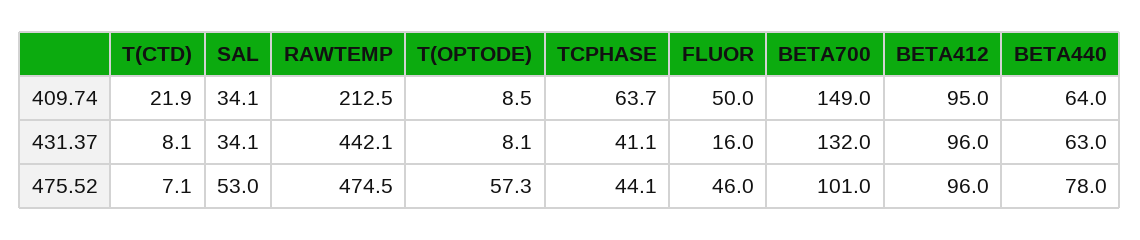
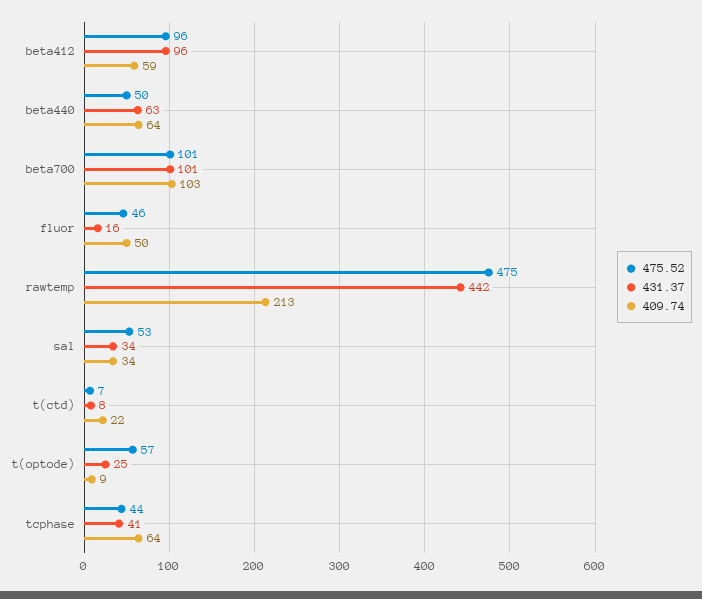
409.74, BETA700: 149 -> 103
409.74, BETA412: 95 -> 59
431.37, T(OPTODE): 8.1 -> 25
431.37, BETA700: 132 -> 101
475.52, BETA440: 78 -> 50

